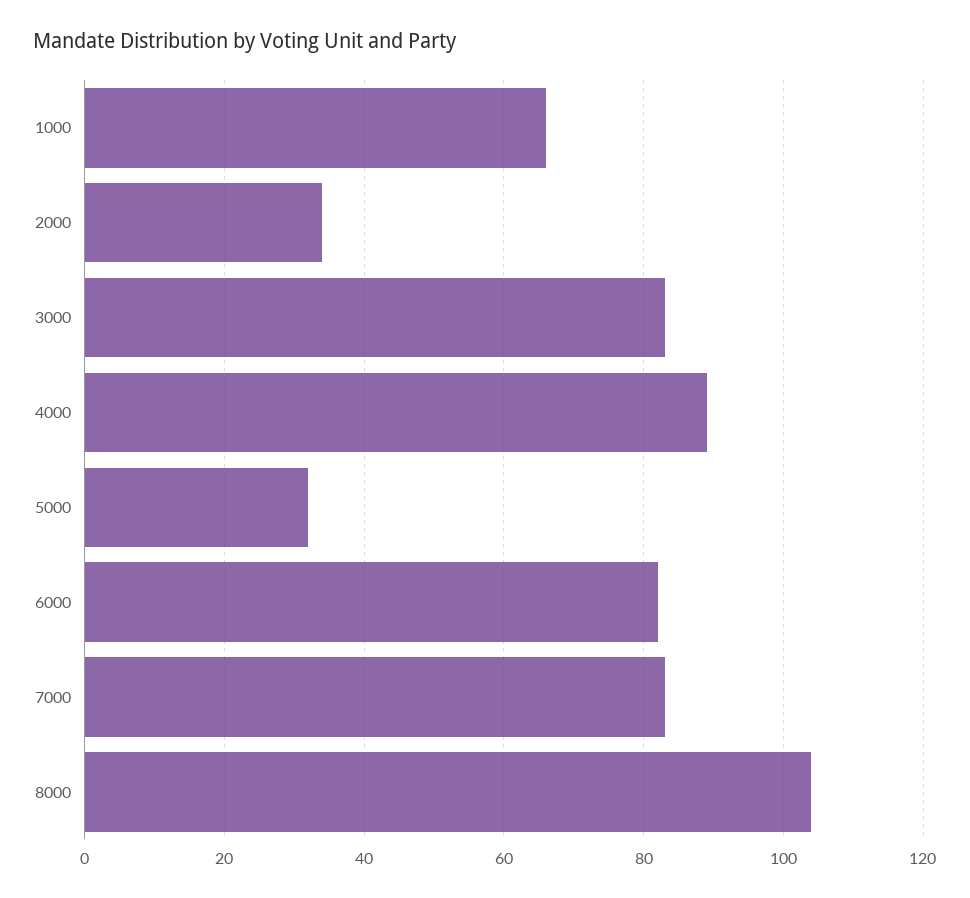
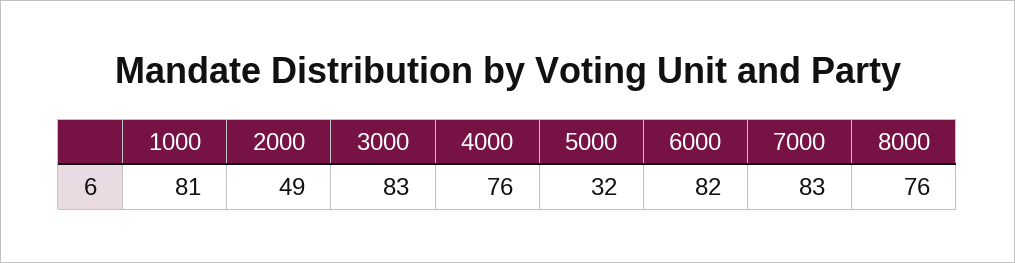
1000: 65 -> 81
2000: 35 -> 49
4000: 90 -> 76
8000: 105 -> 76

